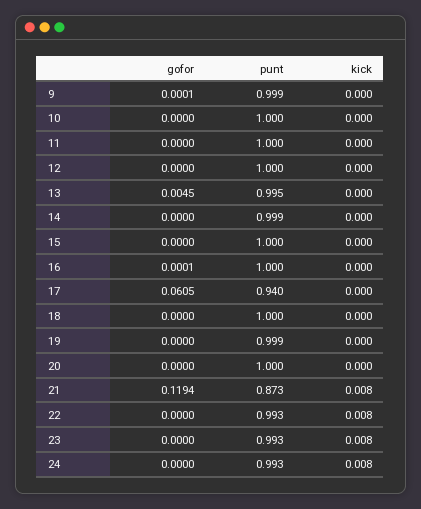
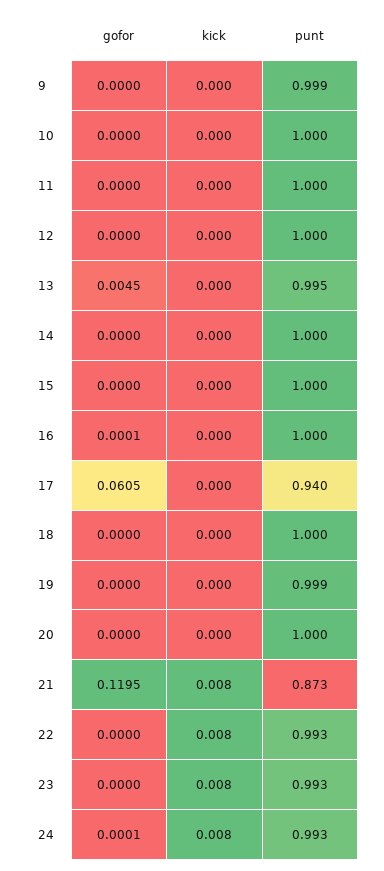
gofor, 9: 0.0001 -> 0
punt, 14: 0.999 -> 1
gofor, 21: 0.1194 -> 0.1195
gofor, 24: 0 -> 0.0001

